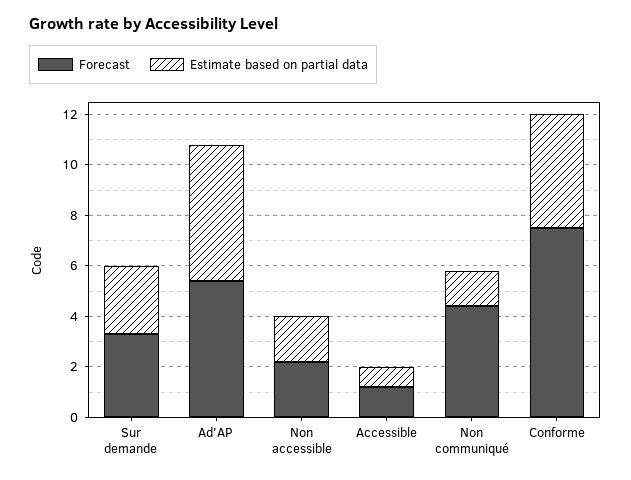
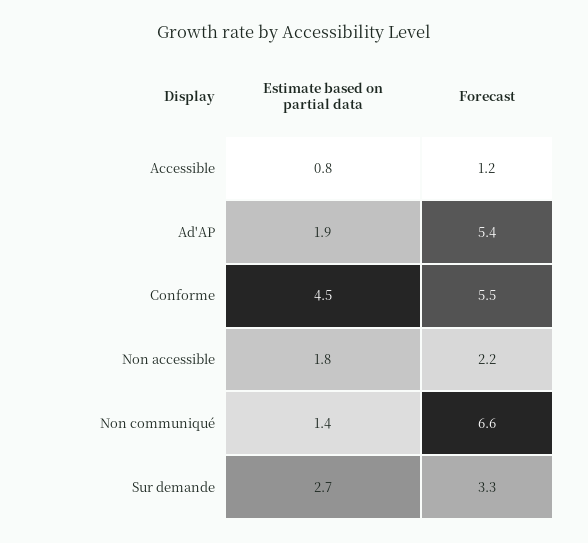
Estimate based on partial data, Ad'AP: 5.5 -> 1.9
Forecast, Non communiqué: 4.5 -> 6.6
Forecast, Conforme: 7.5 -> 5.5

